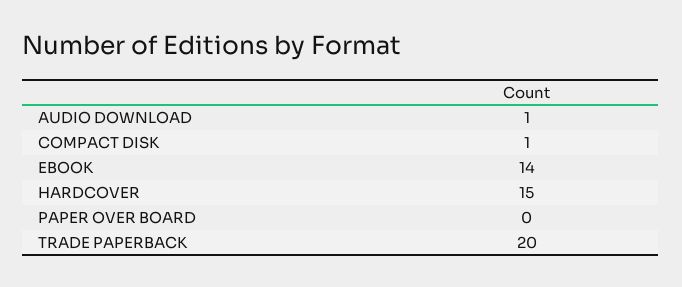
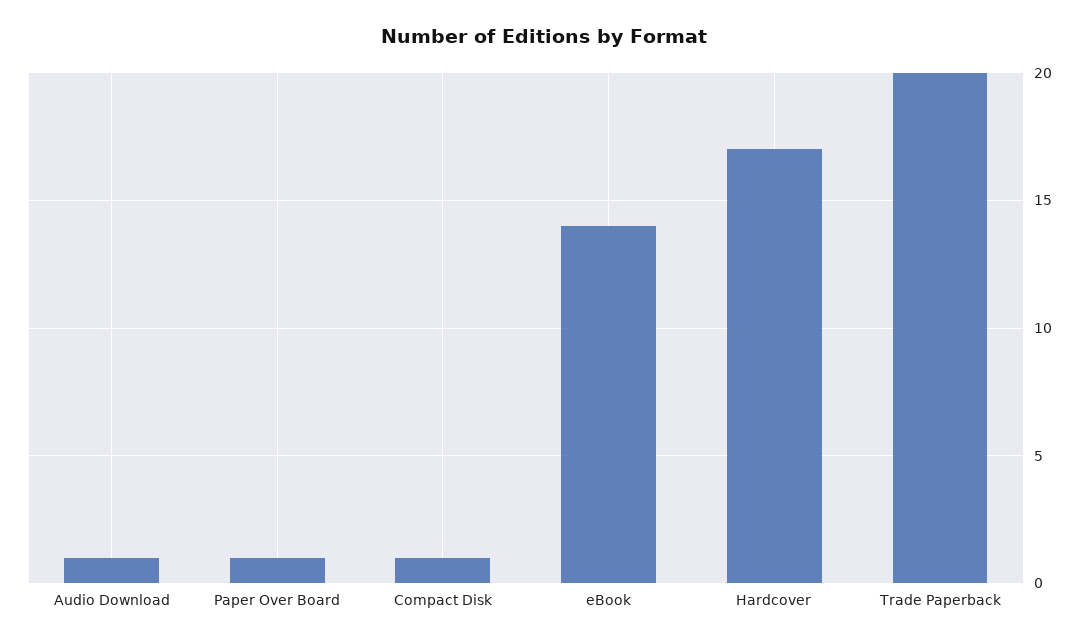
HARDCOVER: 15 -> 17
PAPER OVER BOARD: 0 -> 1

